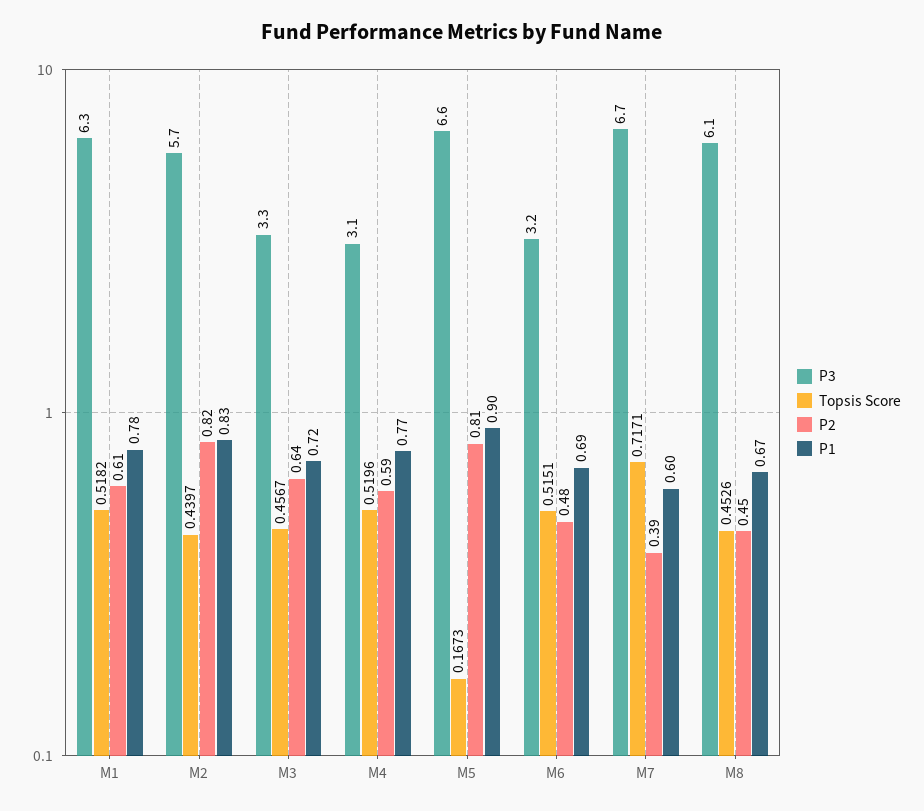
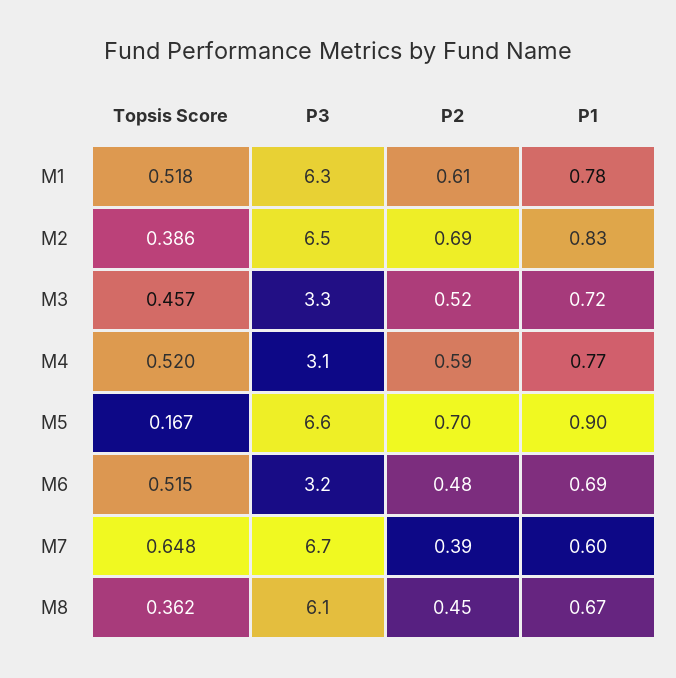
P3, M2: 5.7 -> 6.5
Topsis Score, M2: 0.4397 -> 0.386
P2, M2: 0.82 -> 0.69
P2, M3: 0.64 -> 0.52
P2, M5: 0.81 -> 0.7
Topsis Score, M7: 0.7171 -> 0.648
Topsis Score, M8: 0.4526 -> 0.362

